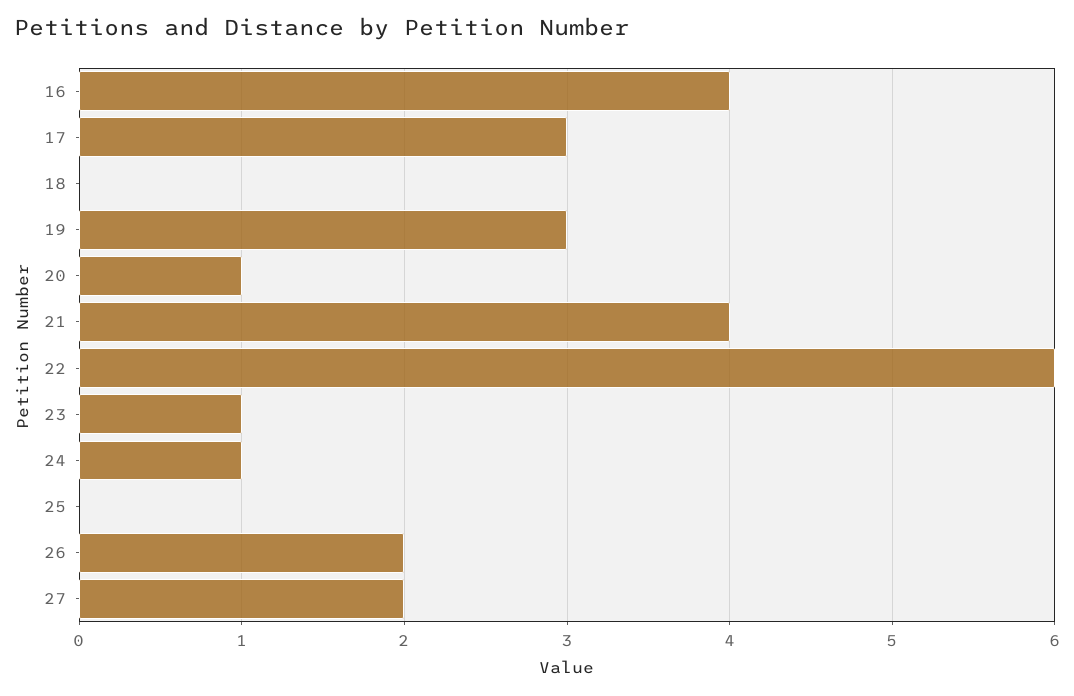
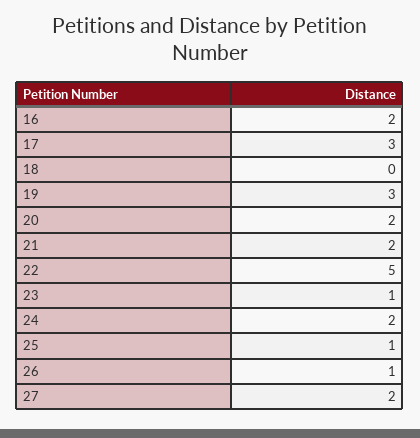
16: 4 -> 2
20: 1 -> 2
21: 4 -> 2
22: 6 -> 5
24: 1 -> 2
25: 0 -> 1
26: 2 -> 1

